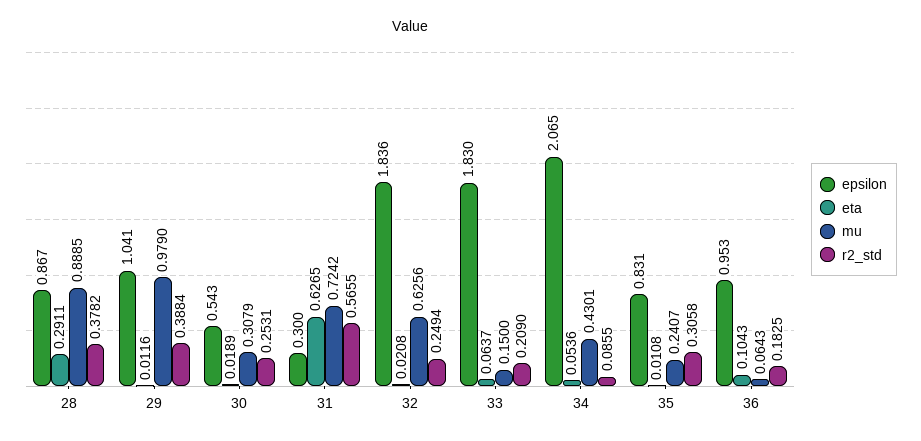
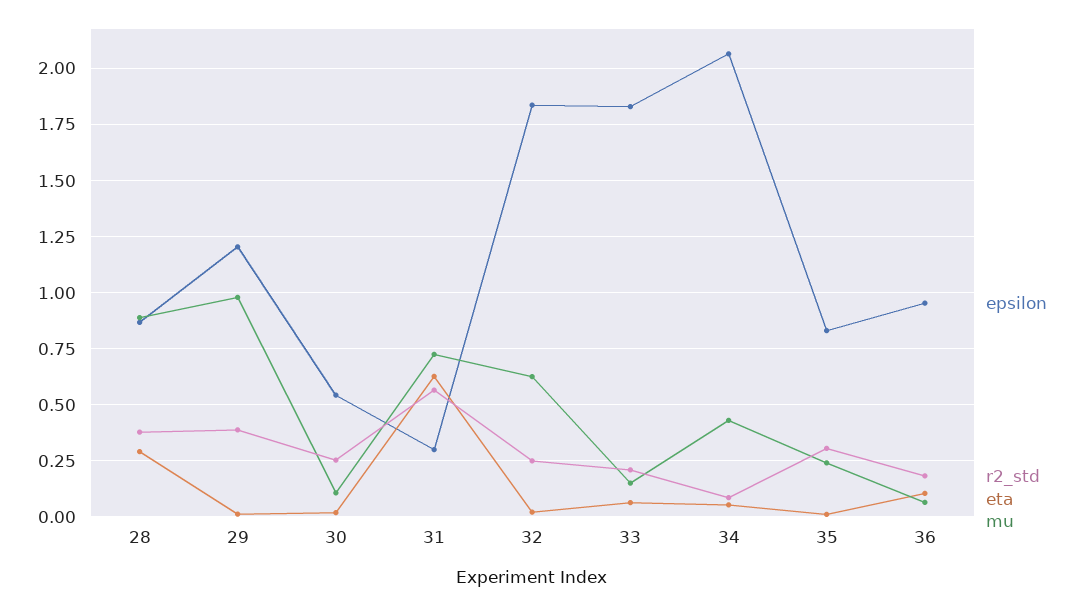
epsilon, 29: 1.041 -> 1.2
mu, 30: 0.3079 -> 0.1

